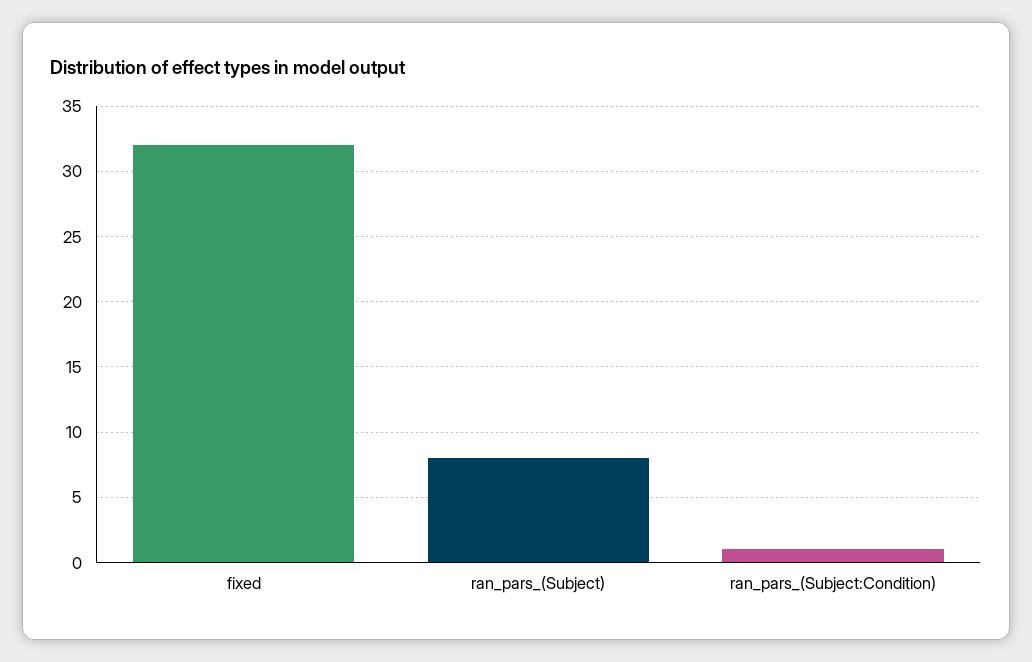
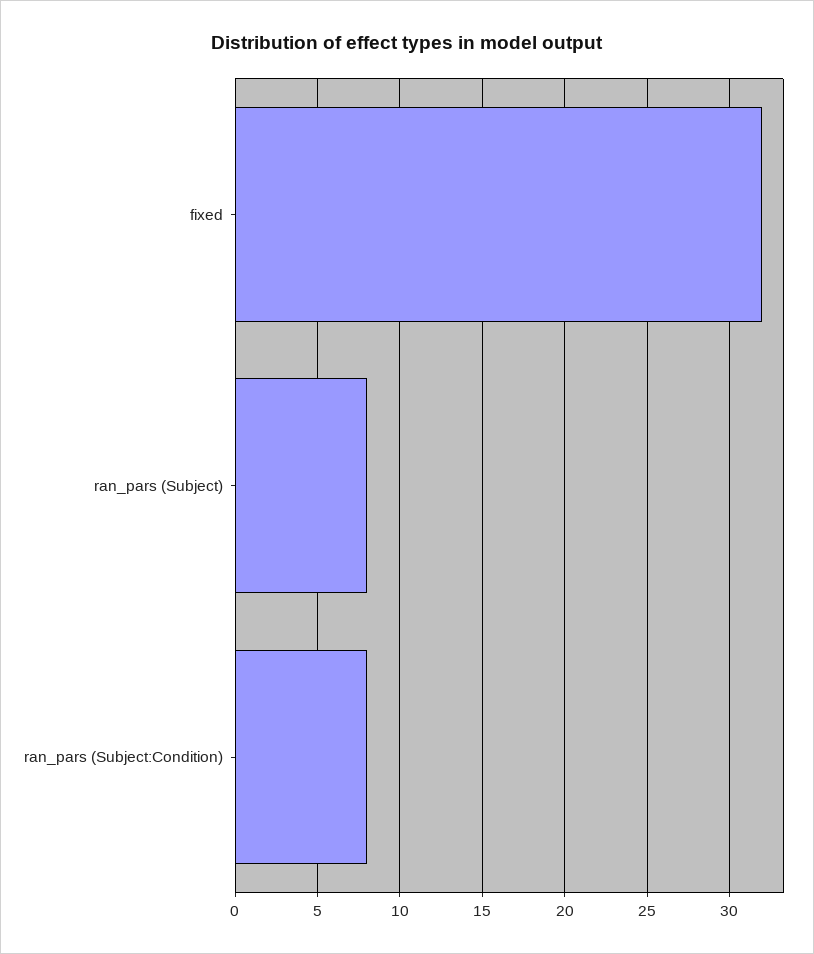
ran_pars_(Subject:Condition): 1 -> 8

